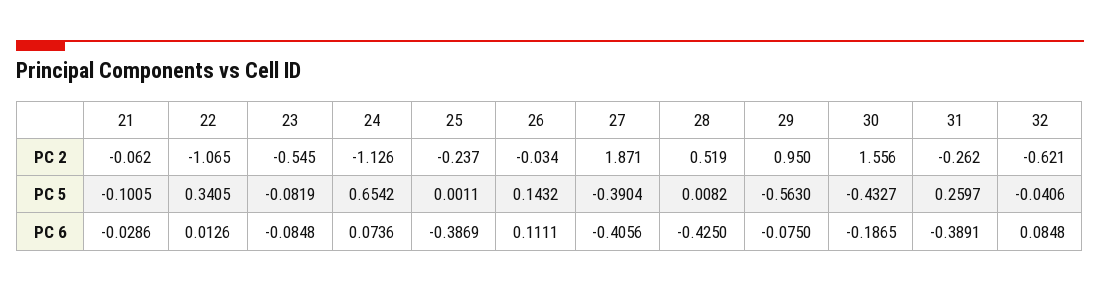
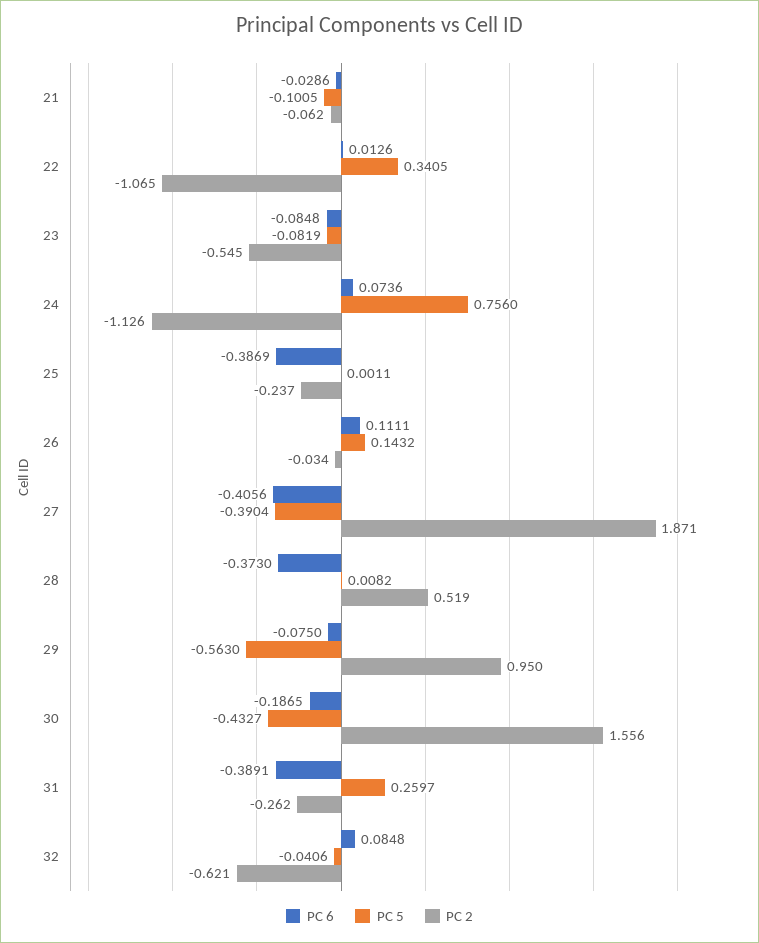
PC 5, 24: 0.6542 -> 0.756
PC 6, 28: -0.425 -> -0.373

